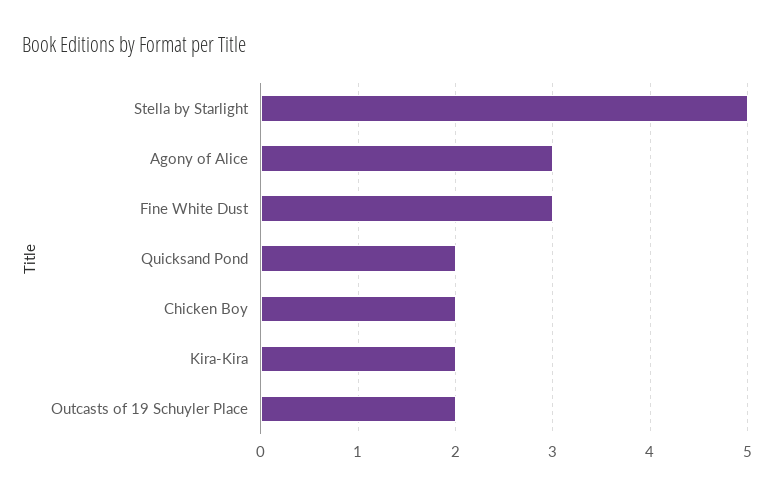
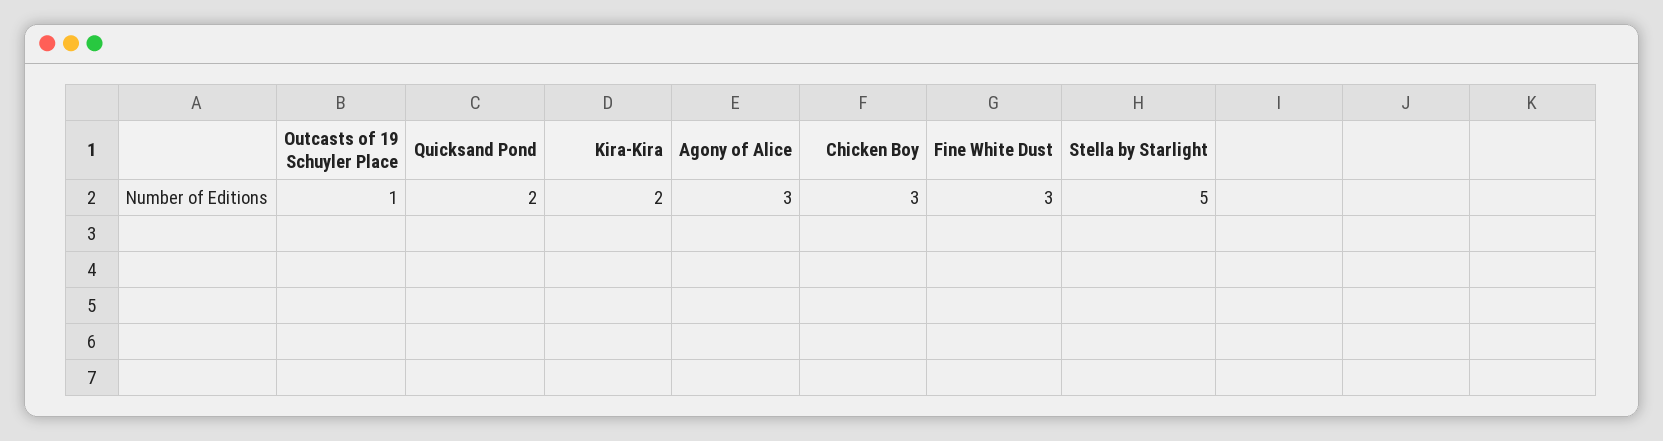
Chicken Boy: 2 -> 3
Outcasts of 19 Schuyler Place: 2 -> 1

